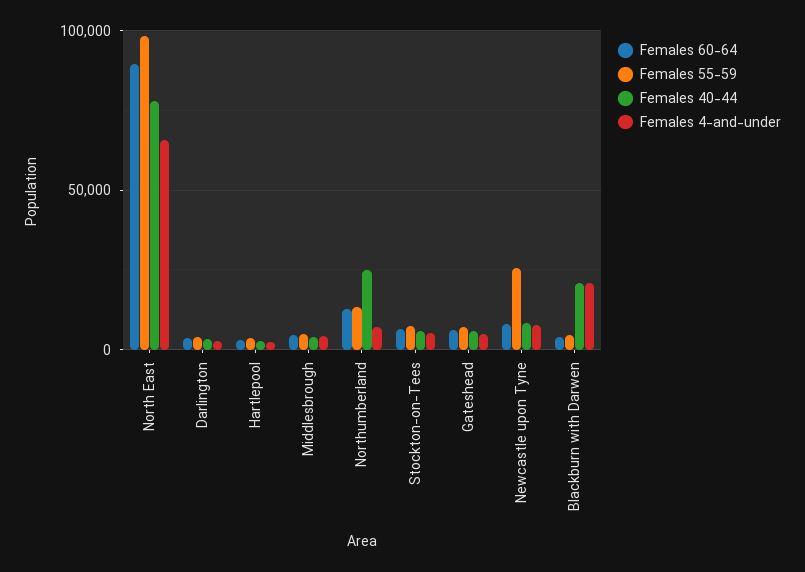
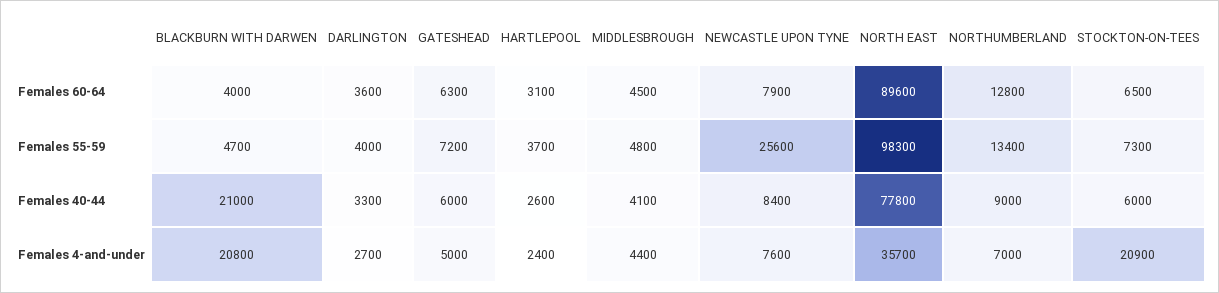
Females 4-and-under, North East: 65000 -> 35700
Females 40-44, Northumberland: 25000 -> 9000
Females 4-and-under, Stockton-on-Tees: 5000 -> 20900

